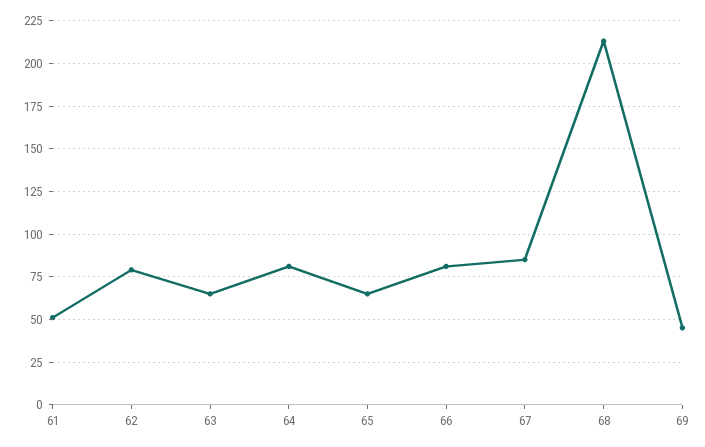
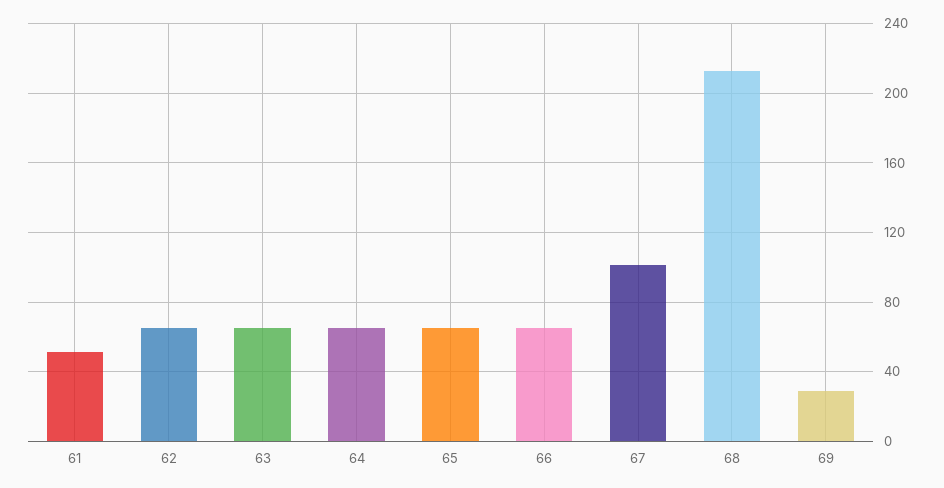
62: 80 -> 65
64: 80 -> 65
66: 80 -> 65
67: 85 -> 100
69: 45 -> 30

